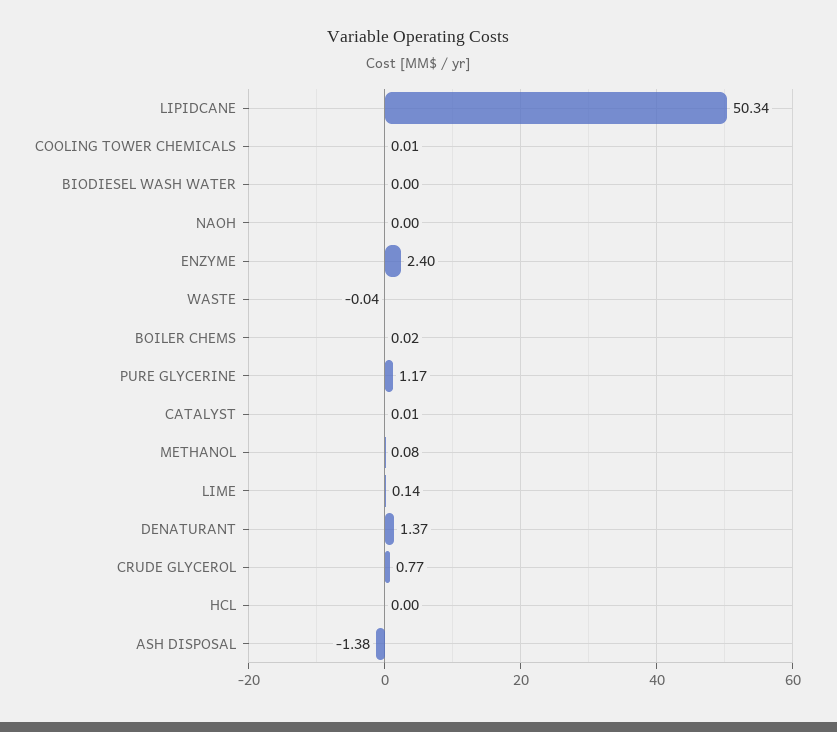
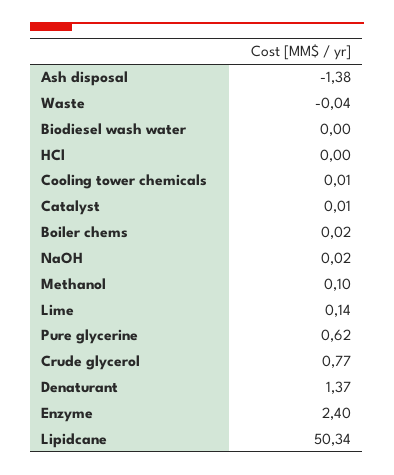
NAOH: 0 -> 0.02
PURE GLYCERINE: 1.17 -> 0.62
METHANOL: 0.08 -> 0.1

